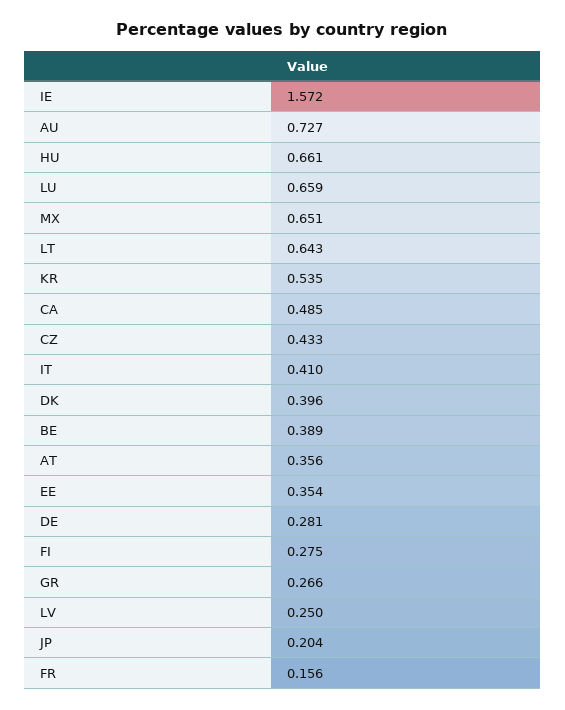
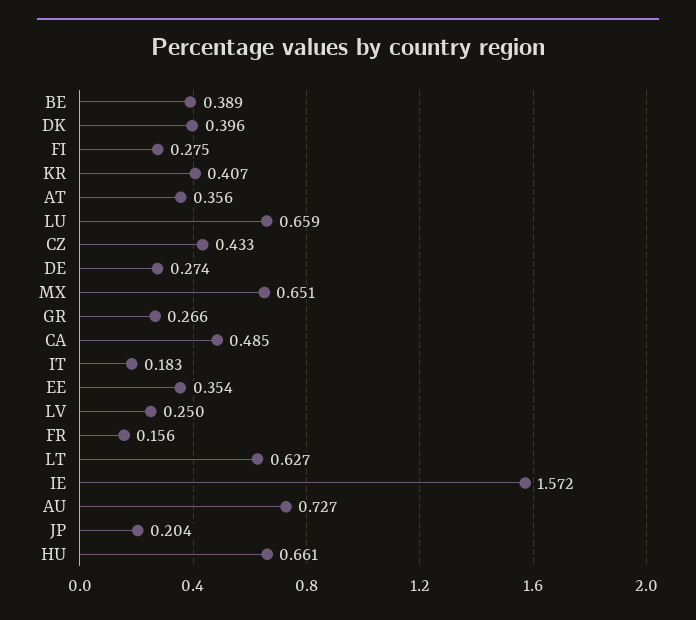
LT: 0.643 -> 0.627
KR: 0.535 -> 0.407
IT: 0.41 -> 0.183
DE: 0.281 -> 0.274

